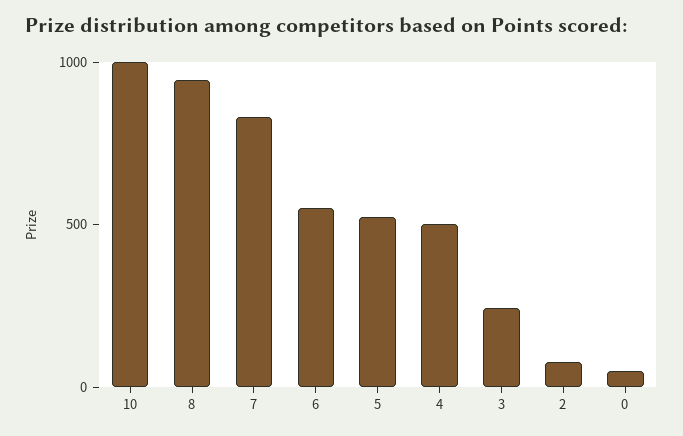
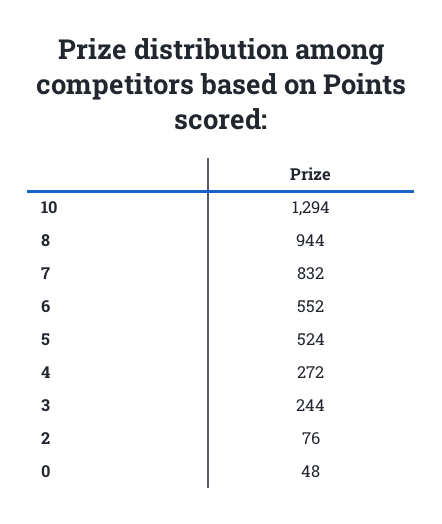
10: 1000 -> 1294
4: 500 -> 272

